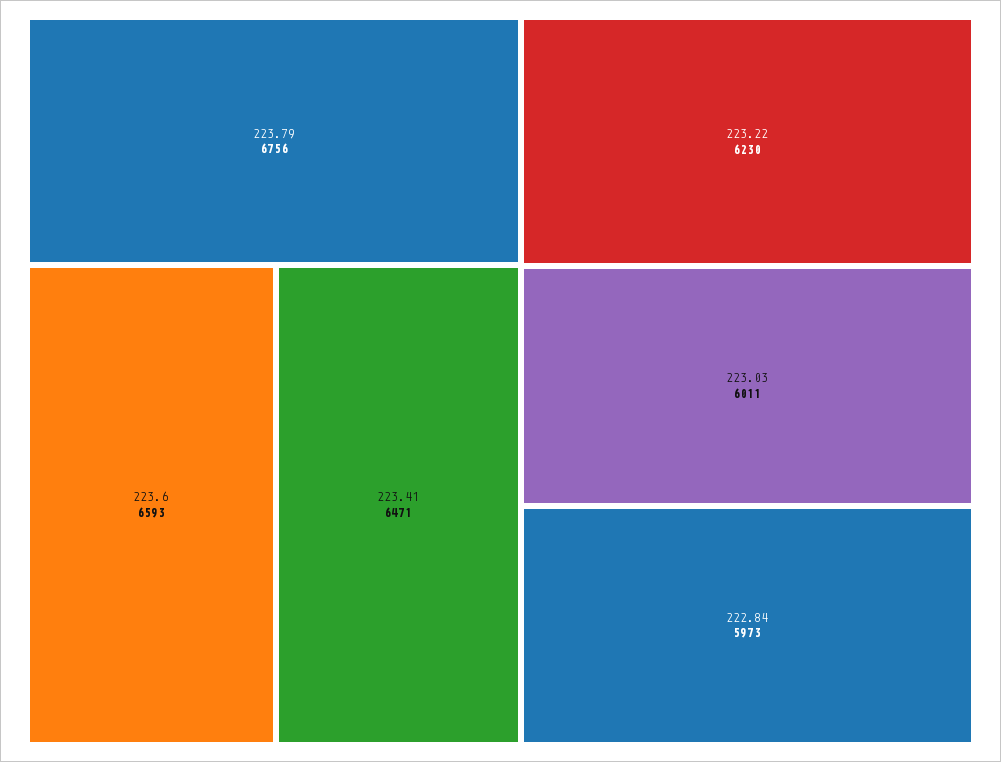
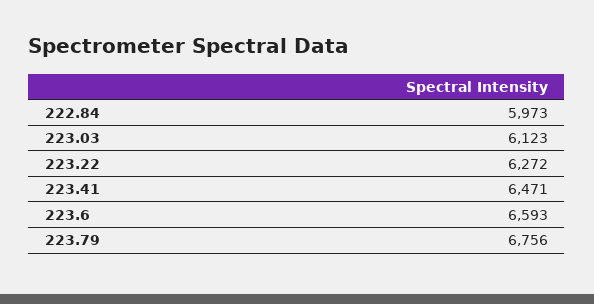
223.22: 6230 -> 6272
223.03: 6011 -> 6123

